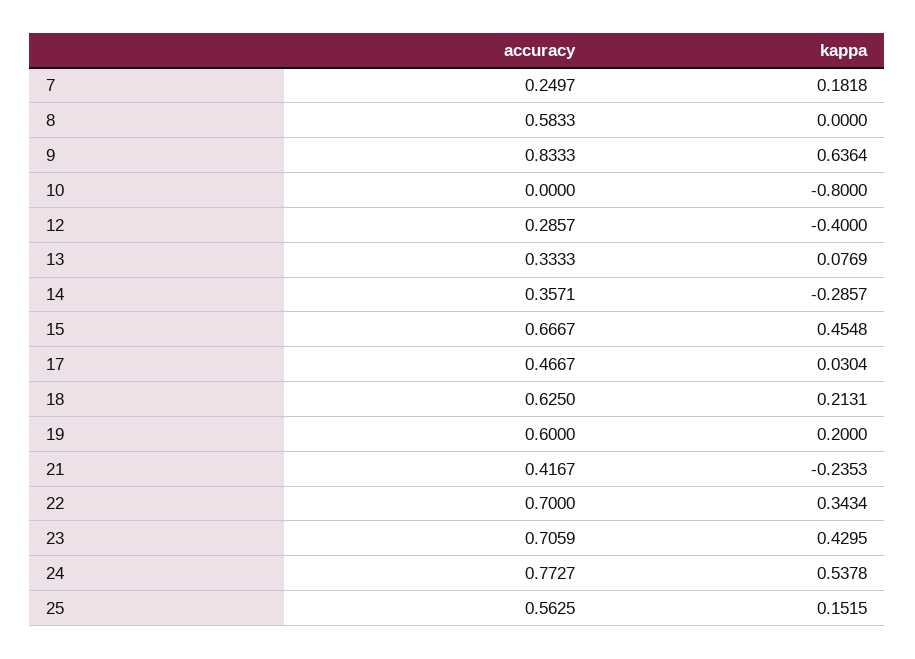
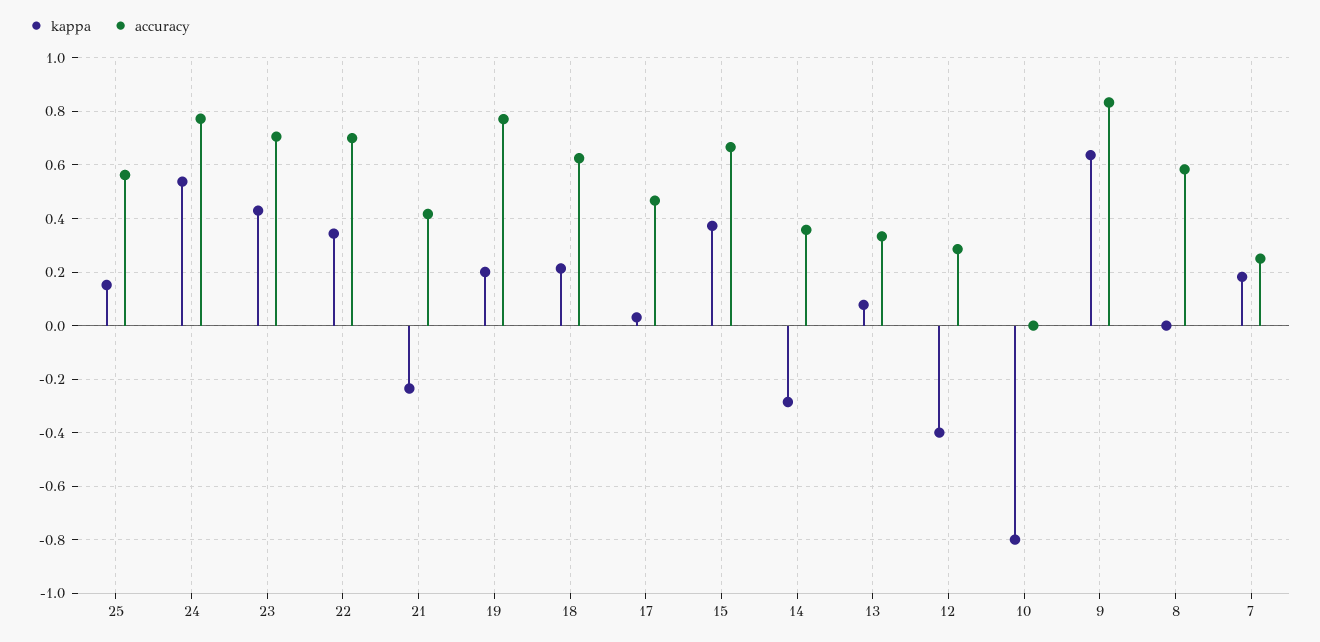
kappa, 15: 0.4548 -> 0.375
accuracy, 19: 0.6 -> 0.775

